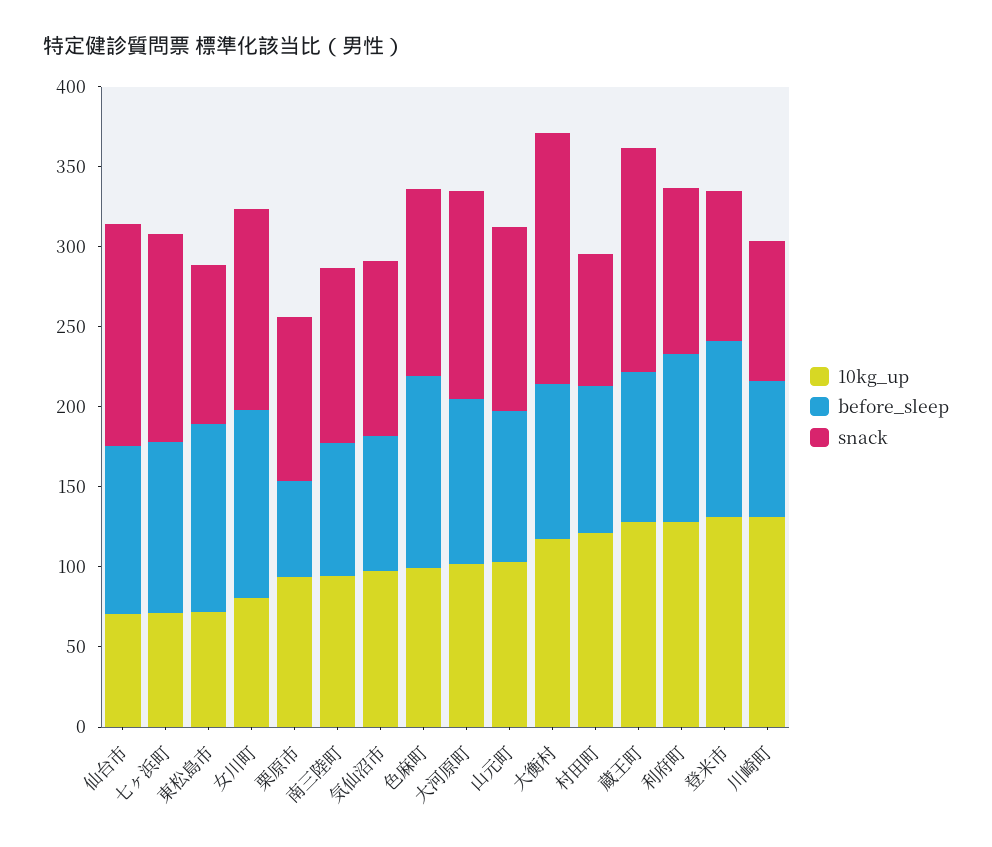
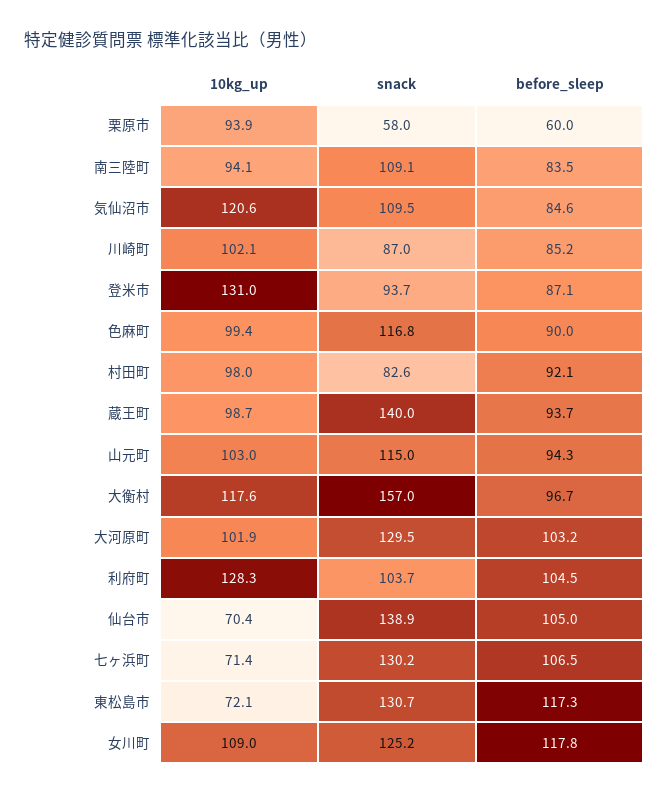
snack, 東松島市: 100 -> 130.7
10kg_up, 女川町: 80 -> 109
snack, 栗原市: 100 -> 58
10kg_up, 気仙沼市: 100 -> 120.6
before_sleep, 色麻町: 120 -> 90
10kg_up, 村田町: 120 -> 98
10kg_up, 蔵王町: 130 -> 98.7
before_sleep, 登米市: 110 -> 87.1
10kg_up, 川崎町: 130 -> 102.1

